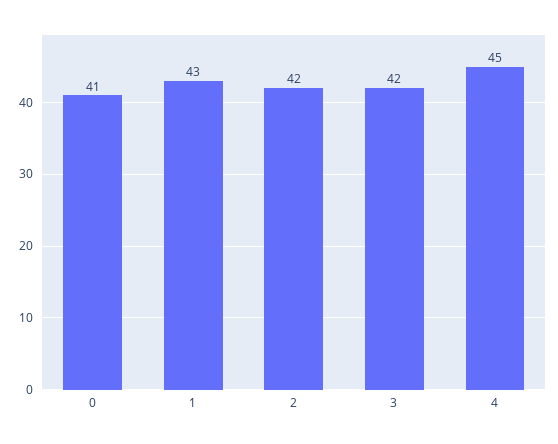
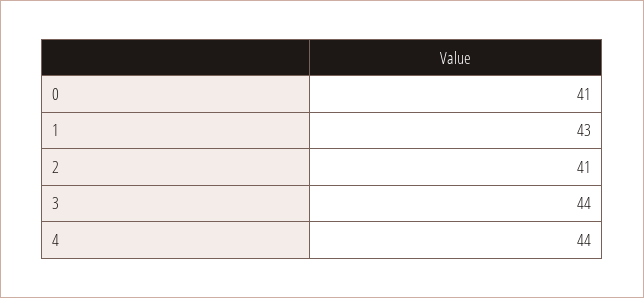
2: 42 -> 41
3: 42 -> 44
4: 45 -> 44

